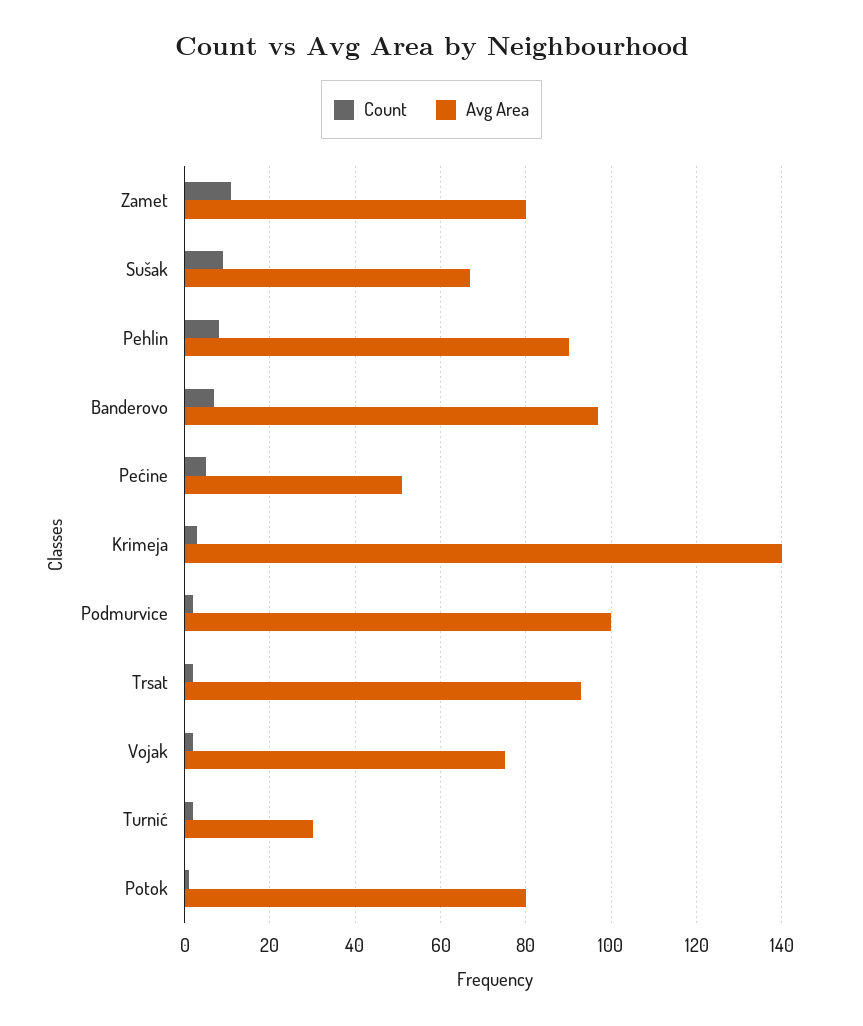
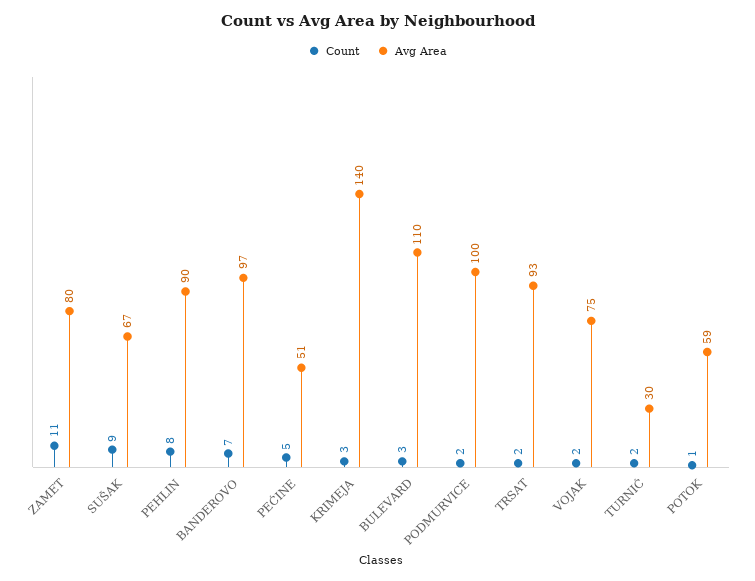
Avg Area, Potok: 80 -> 59
Count, BULEVARD: none -> 3
Avg Area, BULEVARD: none -> 110

